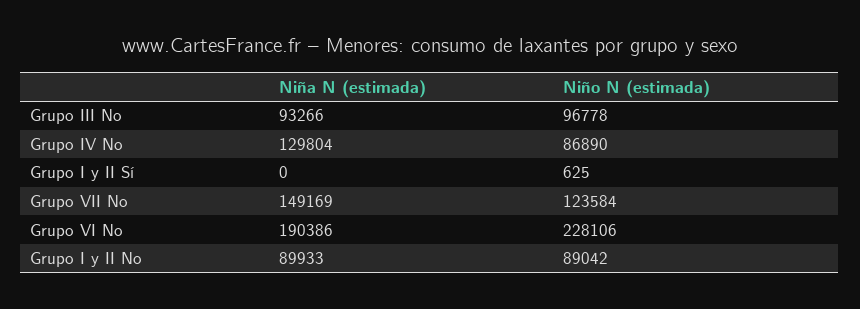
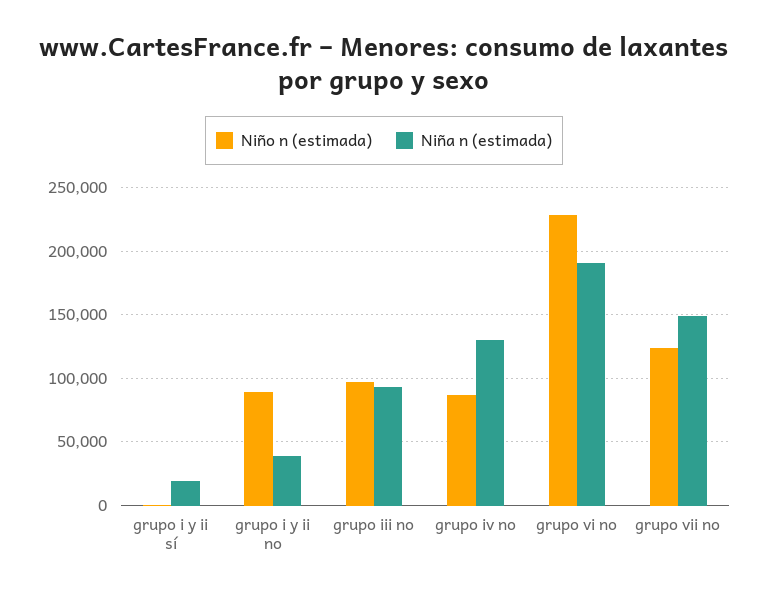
Niña N (estimada), Grupo I y II Sí: 0 -> 20000
Niña N (estimada), Grupo I y II No: 89933 -> 40000

